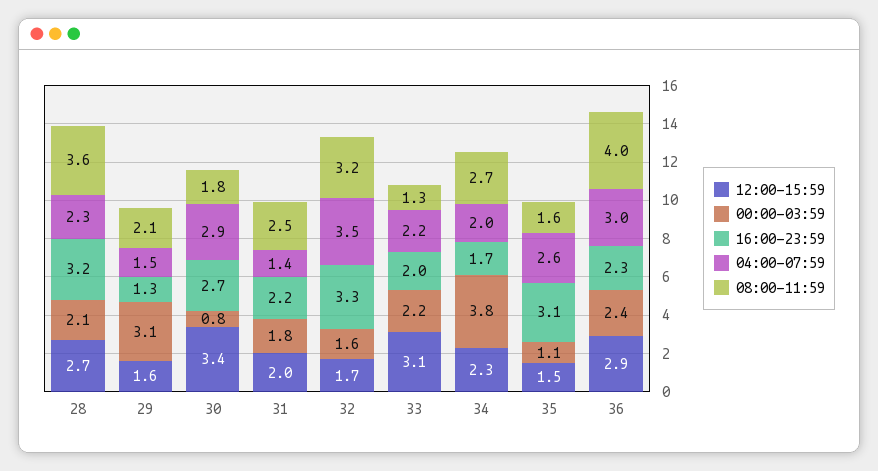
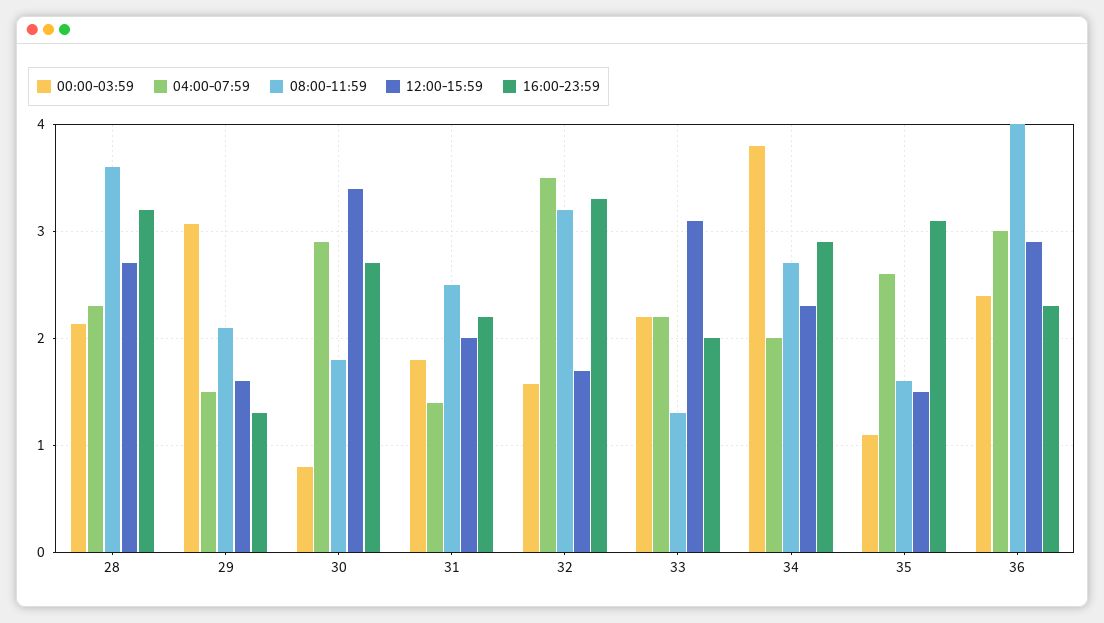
16:00-23:59, 34: 1.7 -> 2.9

